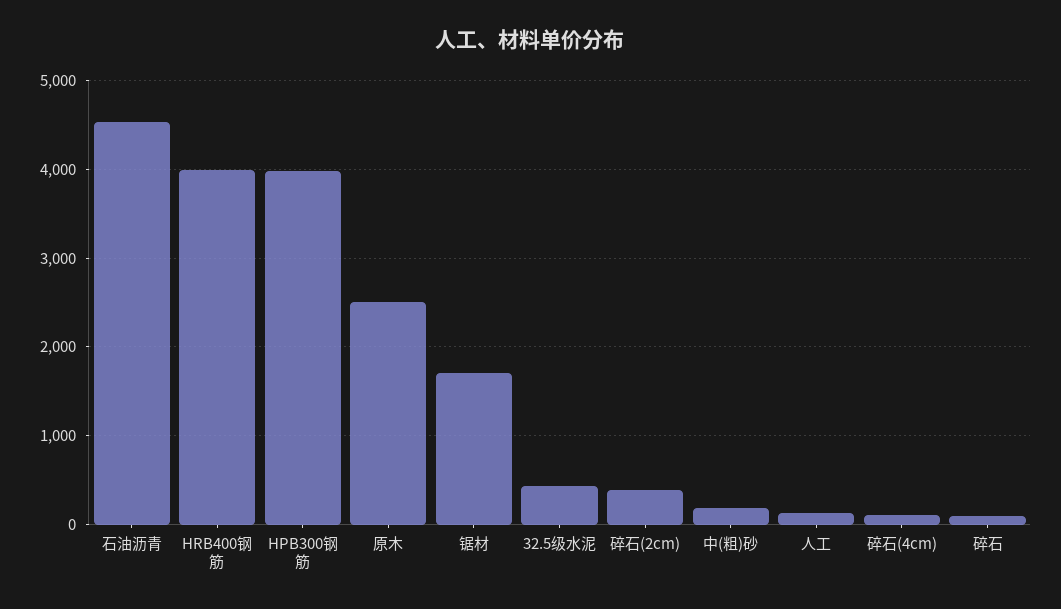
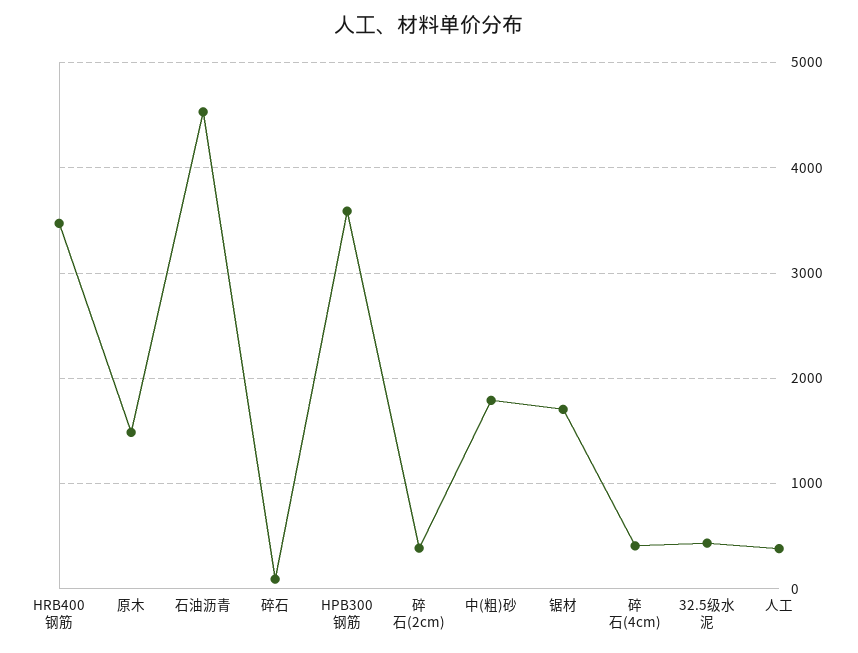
HRB400钢筋: 4000 -> 3500
HPB300钢筋: 4000 -> 3600
原木: 2500 -> 1500
中(粗)砂: 200 -> 1800
人工: 100 -> 400
碎石(4cm): 100 -> 400

